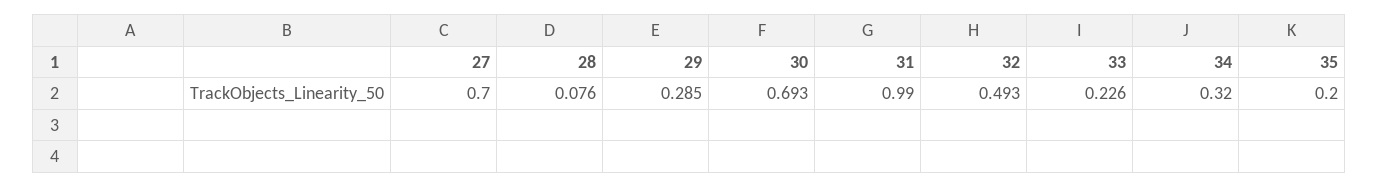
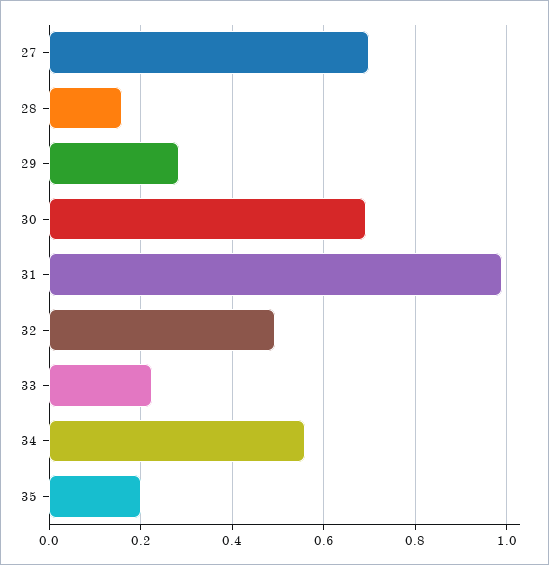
28: 0.076 -> 0.16
34: 0.32 -> 0.56

